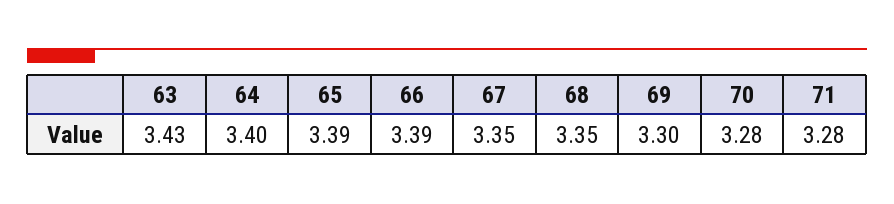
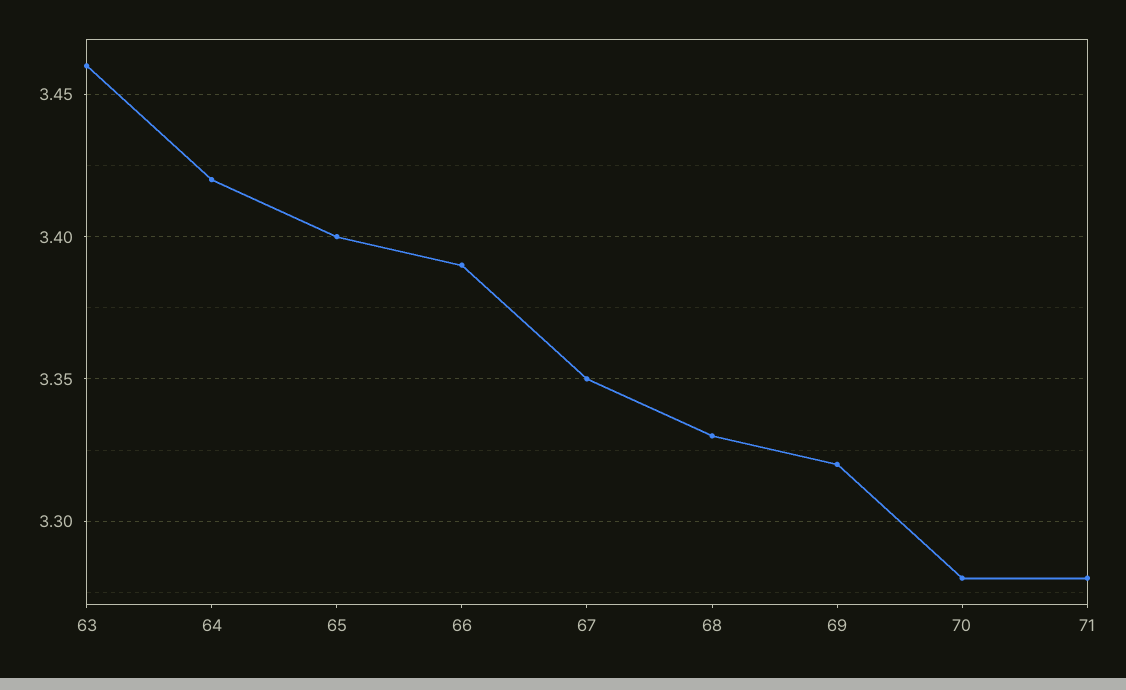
63: 3.43 -> 3.46
64: 3.4 -> 3.42
65: 3.39 -> 3.4
68: 3.35 -> 3.33
69: 3.3 -> 3.32

